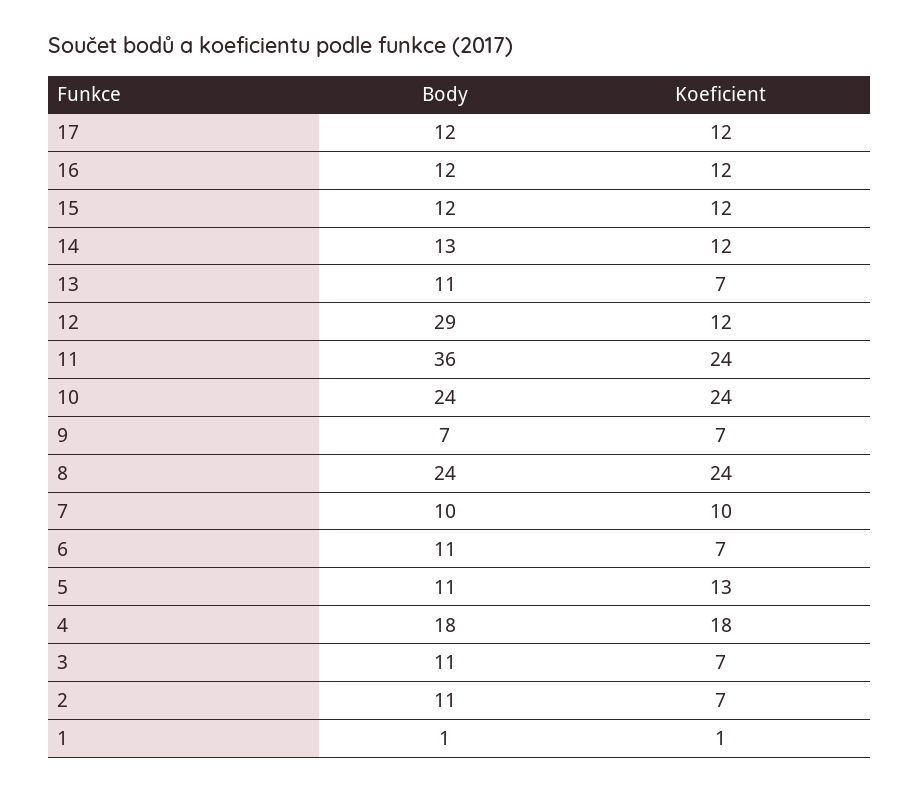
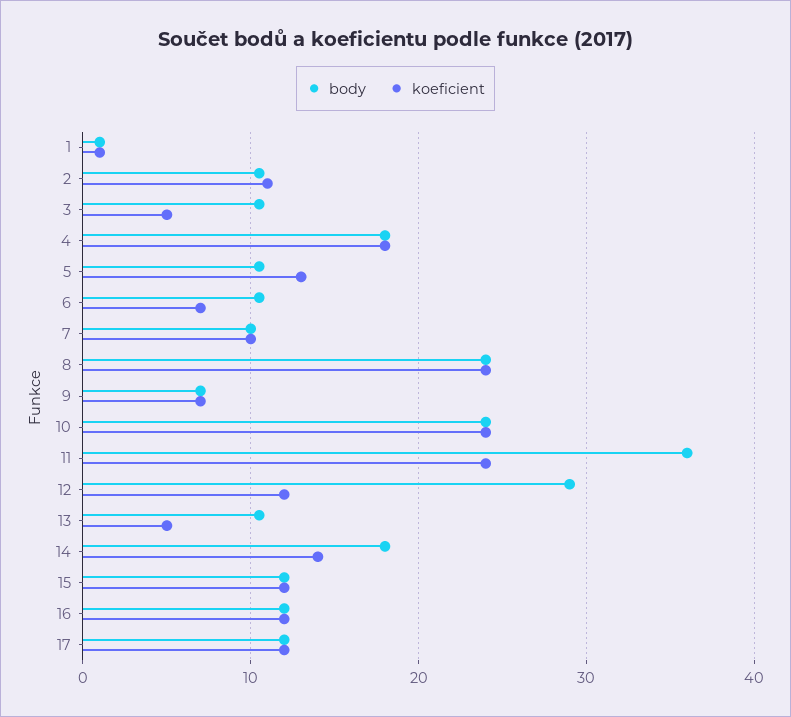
Body, 14: 13 -> 18
Koeficient, 14: 12 -> 14
Koeficient, 13: 7 -> 5
Koeficient, 3: 7 -> 5
Koeficient, 2: 7 -> 11

